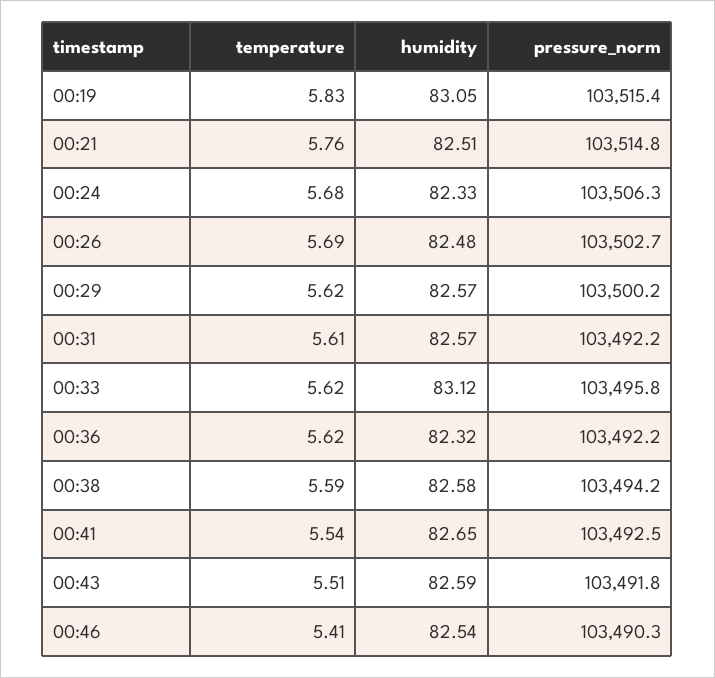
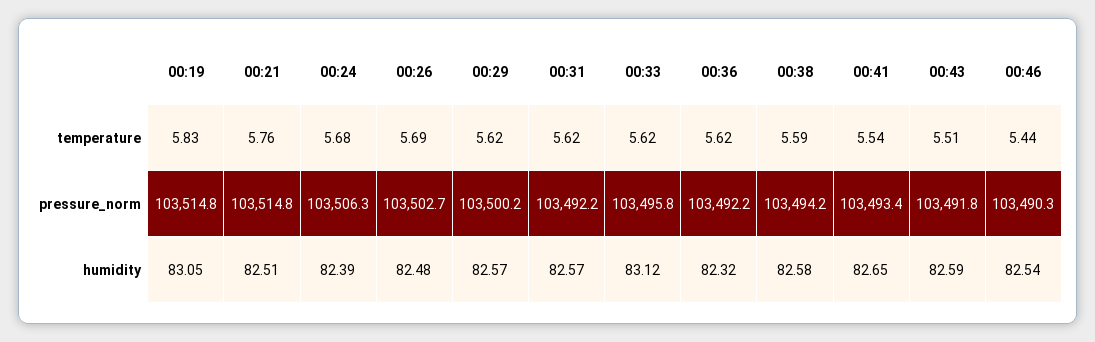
pressure_norm, 00:19: 103515.4 -> 103514.8
humidity, 00:24: 82.33 -> 82.39
temperature, 00:31: 5.61 -> 5.62
pressure_norm, 00:41: 103492.5 -> 103493.4
temperature, 00:46: 5.41 -> 5.44

